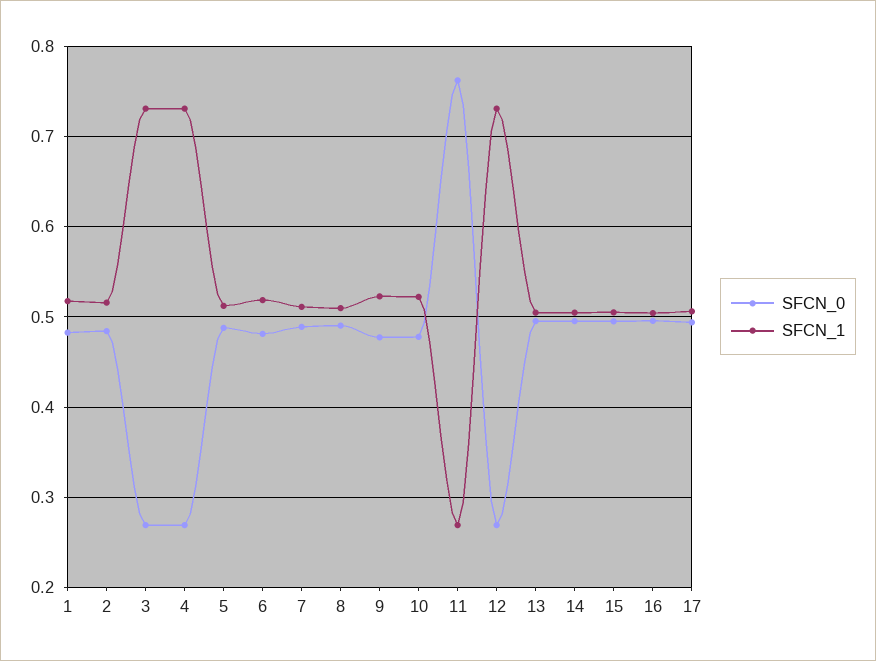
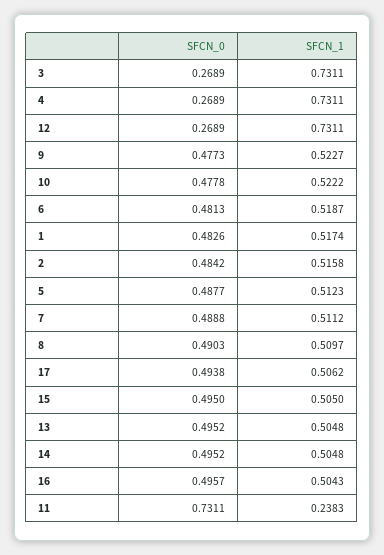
SFCN_0, 11: 0.76 -> 0.7311
SFCN_1, 11: 0.27 -> 0.2383

